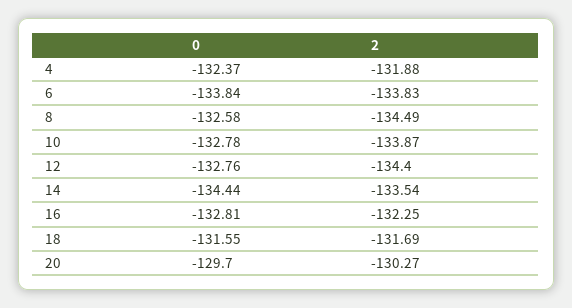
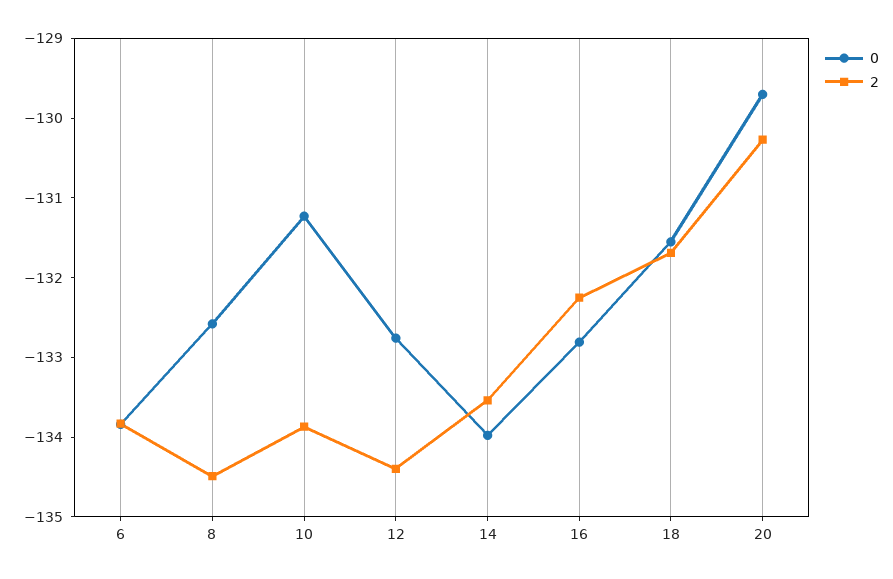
0, 4: -132.37 -> none
2, 4: -131.88 -> none
0, 10: -132.78 -> -131.2
0, 14: -134.44 -> -134

